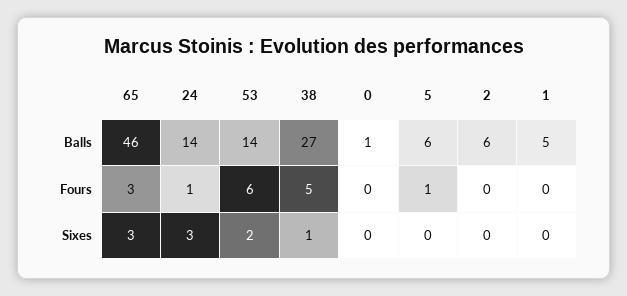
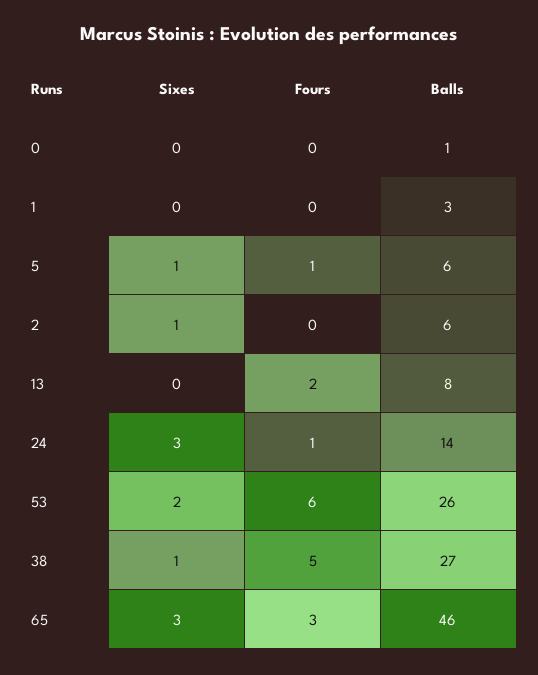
53, Balls: 14 -> 26
1, Balls: 5 -> 3
5, Sixes: 0 -> 1
2, Sixes: 0 -> 1
13, Sixes: none -> 0
13, Fours: none -> 2
13, Balls: none -> 8

